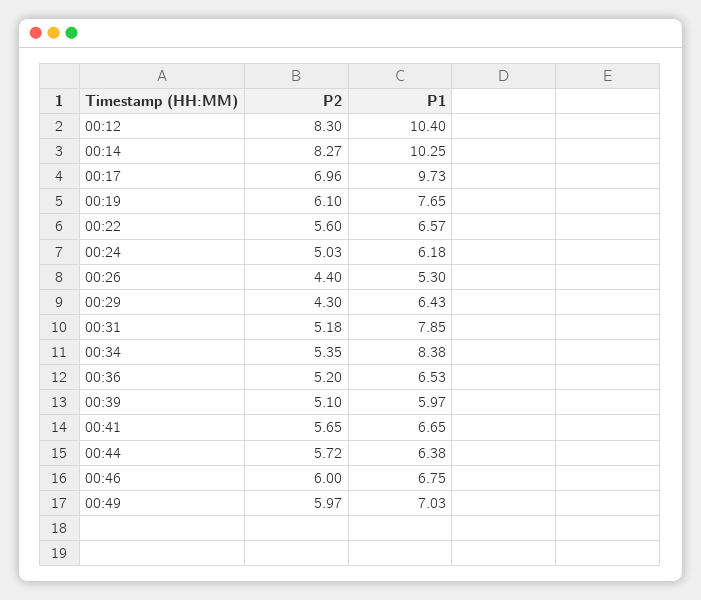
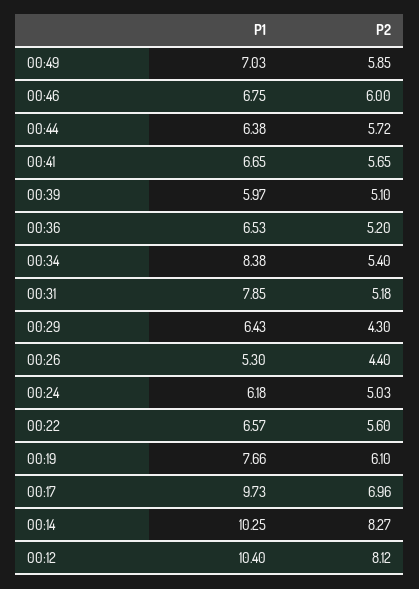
P2, 00:12: 8.3 -> 8.12
P1, 00:19: 7.65 -> 7.66
P2, 00:34: 5.35 -> 5.4
P2, 00:49: 5.97 -> 5.85

